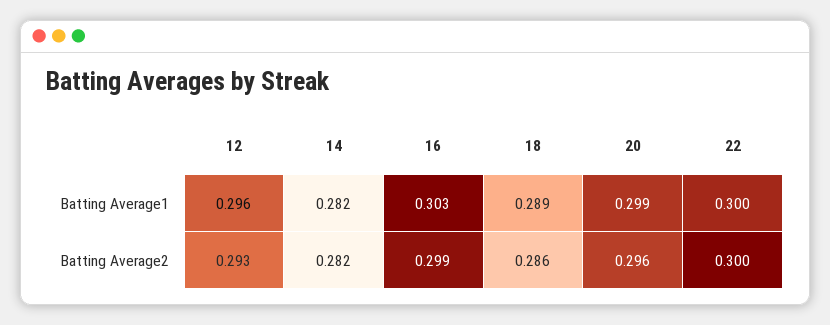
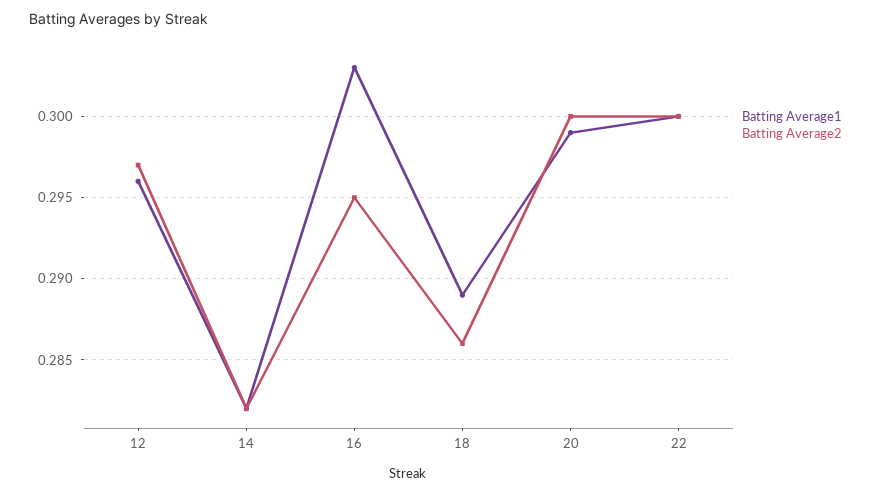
Batting Average2, 12: 0.293 -> 0.297
Batting Average2, 16: 0.299 -> 0.295
Batting Average2, 20: 0.296 -> 0.3

